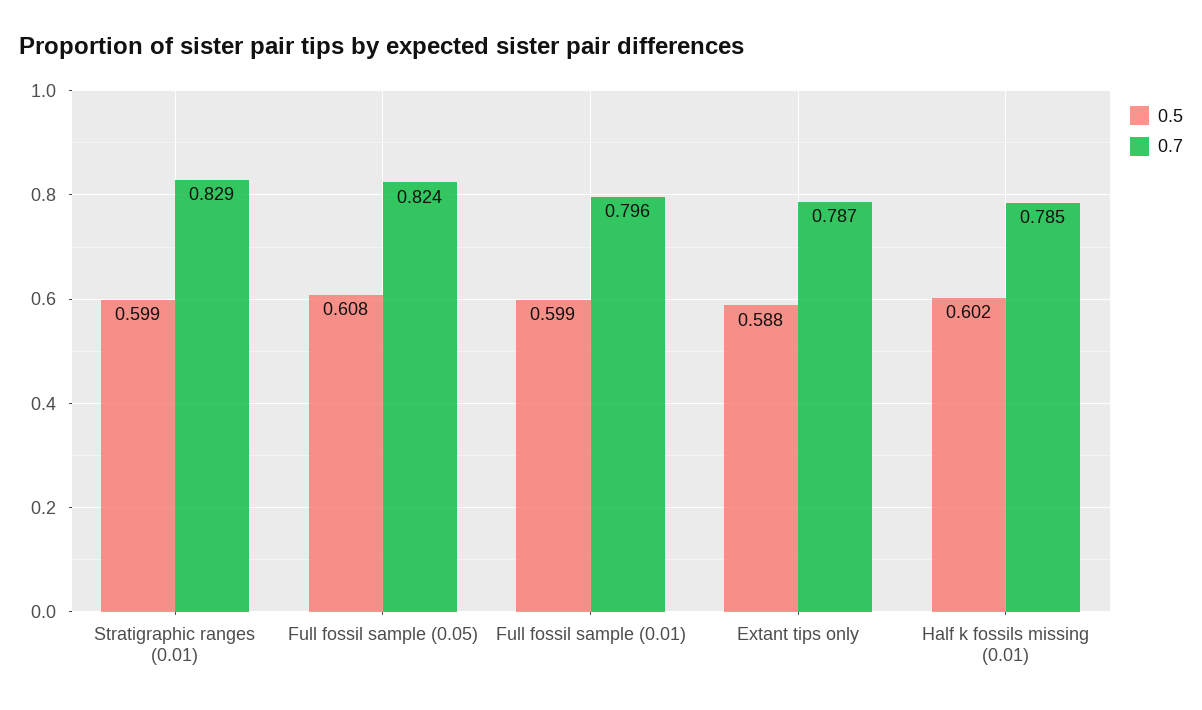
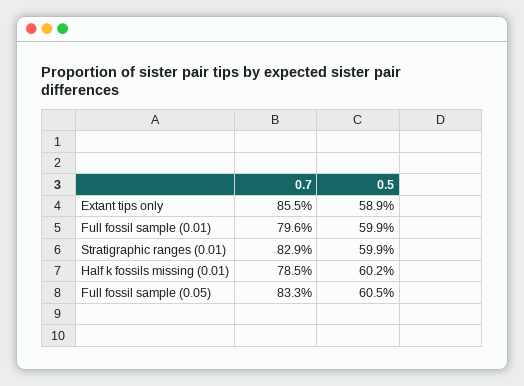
0.5, Full fossil sample (0.05): 0.608 -> 0.605
0.7, Full fossil sample (0.05): 0.824 -> 0.833
0.5, Extant tips only: 0.588 -> 0.589
0.7, Extant tips only: 0.787 -> 0.855

